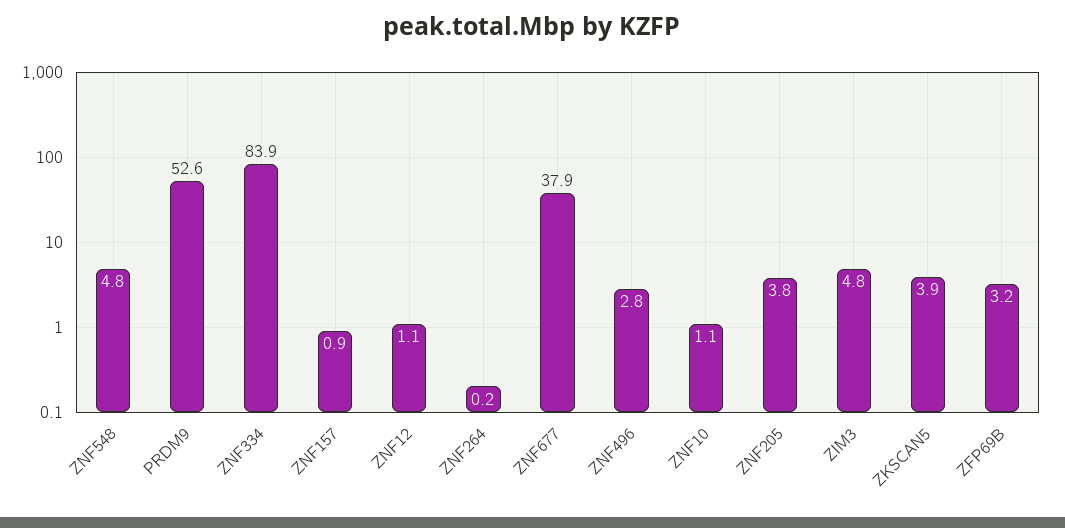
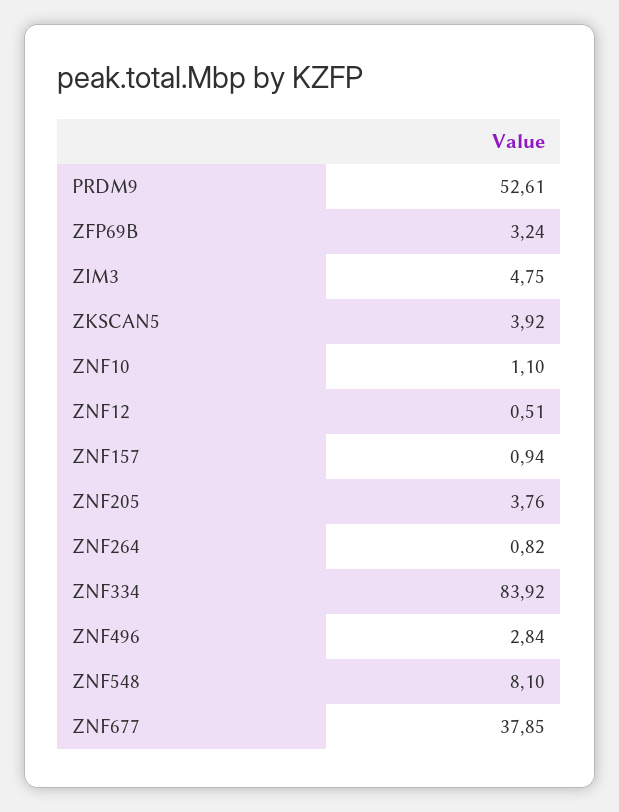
ZNF548: 4.8 -> 8.1
ZNF12: 1.1 -> 0.51
ZNF264: 0.2 -> 0.82

